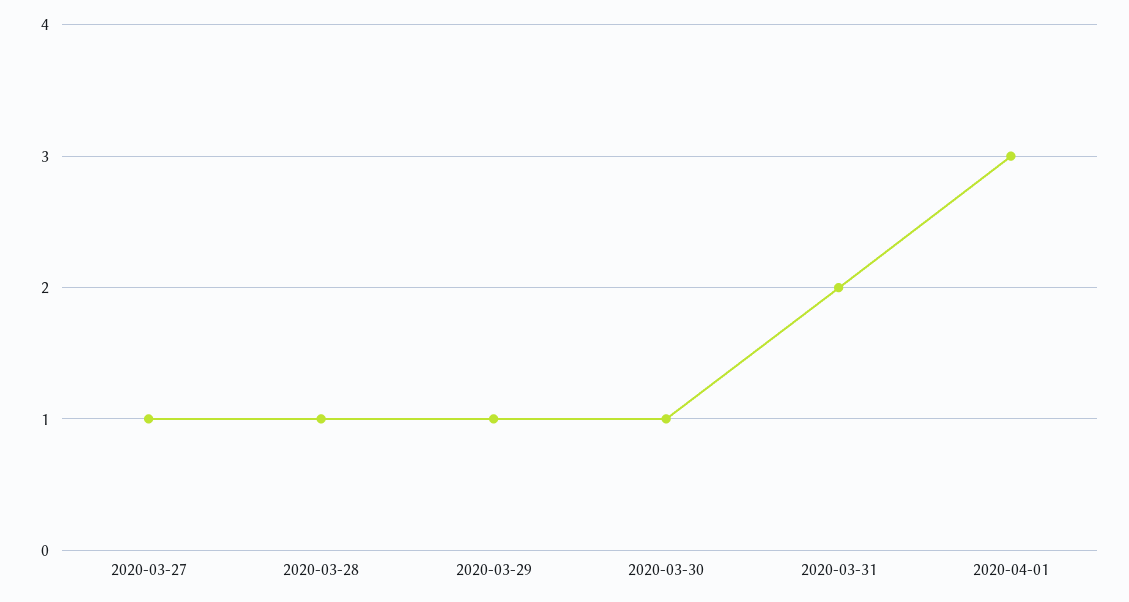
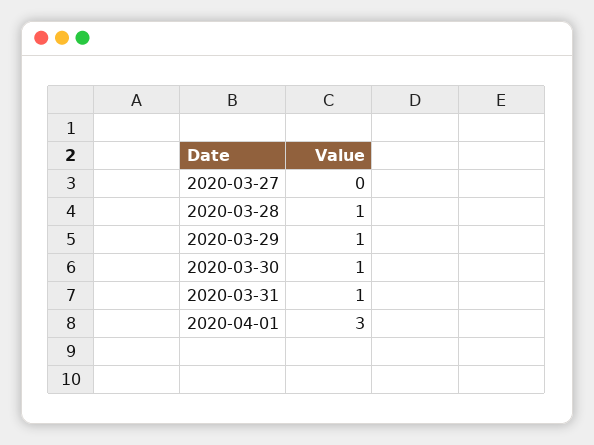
2020-03-27: 1 -> 0
2020-03-31: 2 -> 1

